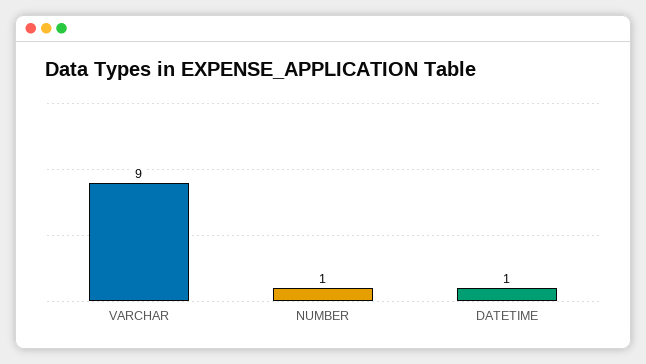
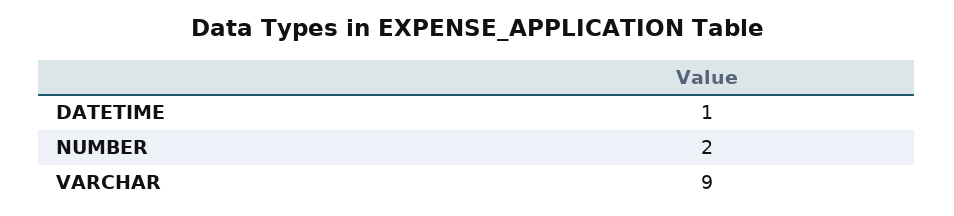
NUMBER: 1 -> 2

